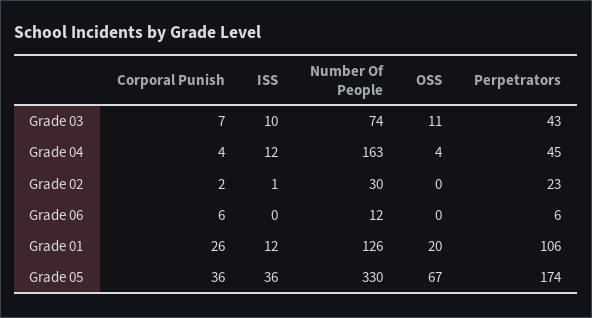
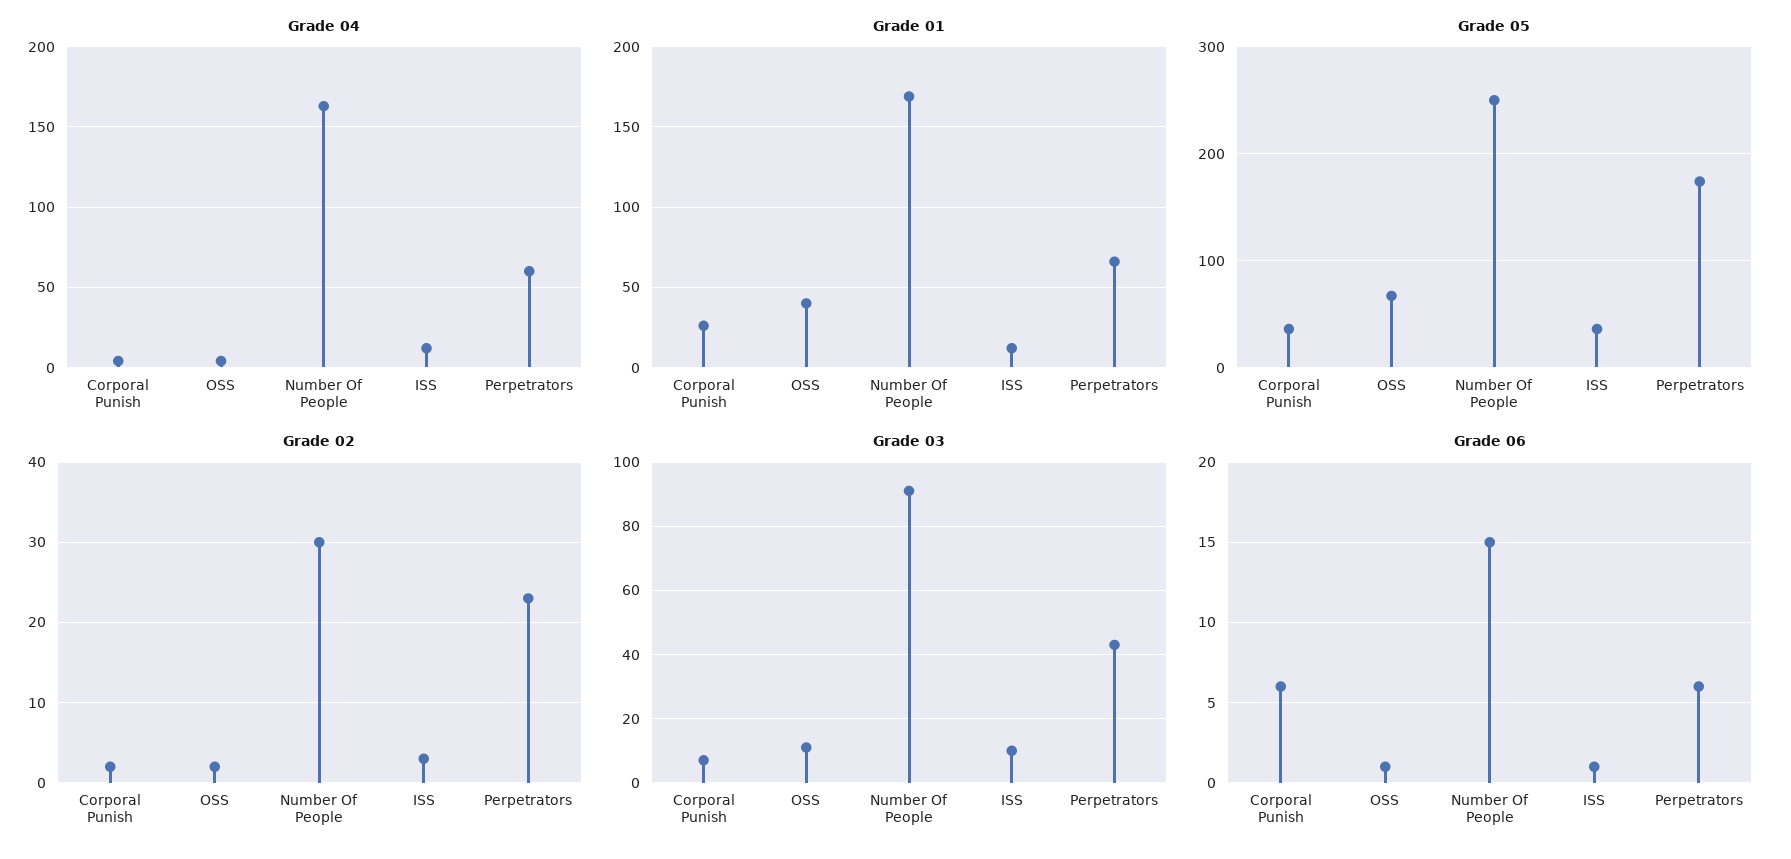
Grade 03, Number Of People: 74 -> 90
Grade 04, Perpetrators: 45 -> 60
Grade 02, ISS: 1 -> 3
Grade 02, OSS: 0 -> 2
Grade 06, ISS: 0 -> 1
Grade 06, Number Of People: 12 -> 15
Grade 06, OSS: 0 -> 1
Grade 01, Number Of People: 126 -> 170
Grade 01, OSS: 20 -> 40
Grade 01, Perpetrators: 106 -> 65
Grade 05, Number Of People: 330 -> 250

